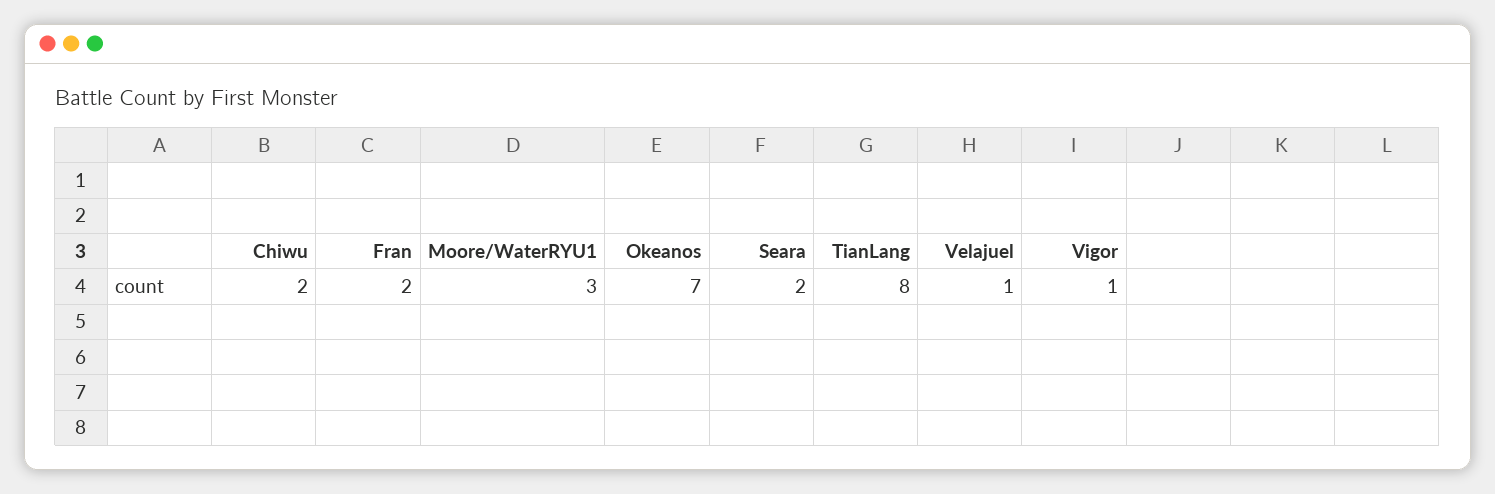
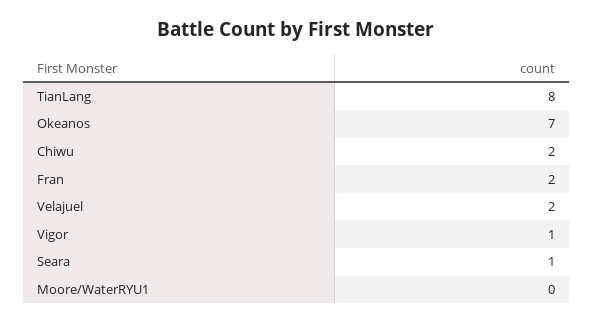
Moore/WaterRYU1: 3 -> 0
Seara: 2 -> 1
Velajuel: 1 -> 2

